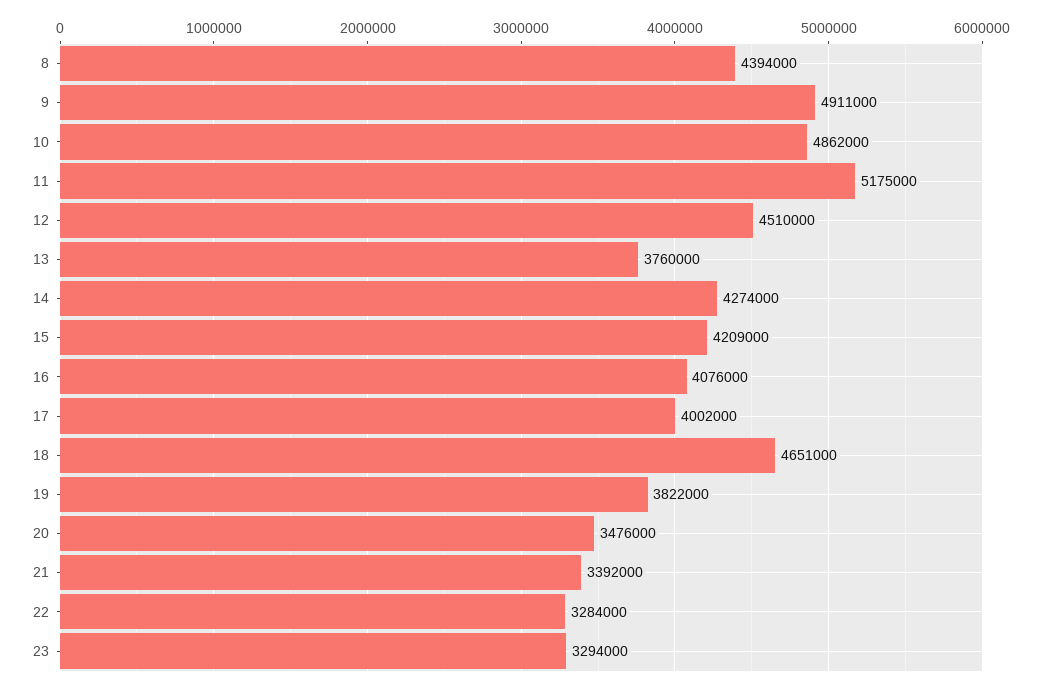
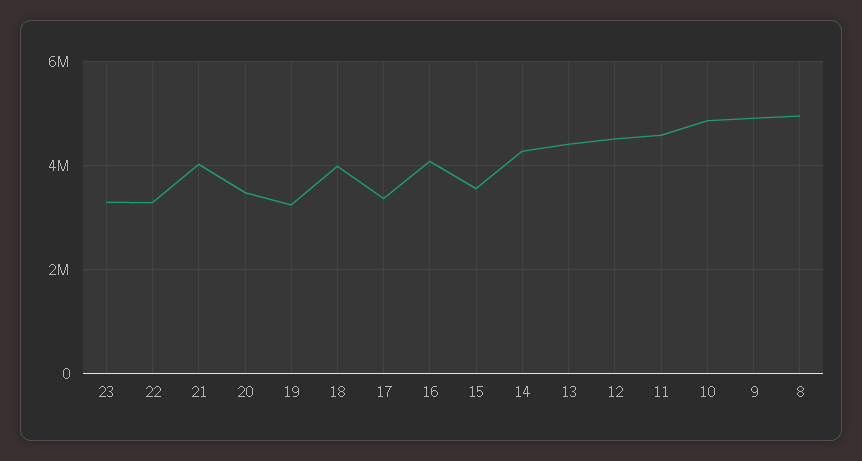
8: 4394000 -> 5000000
11: 5175000 -> 4600000
13: 3760000 -> 4400000
15: 4209000 -> 3600000
17: 4002000 -> 3400000
18: 4651000 -> 4000000
19: 3822000 -> 3200000
21: 3392000 -> 4000000

